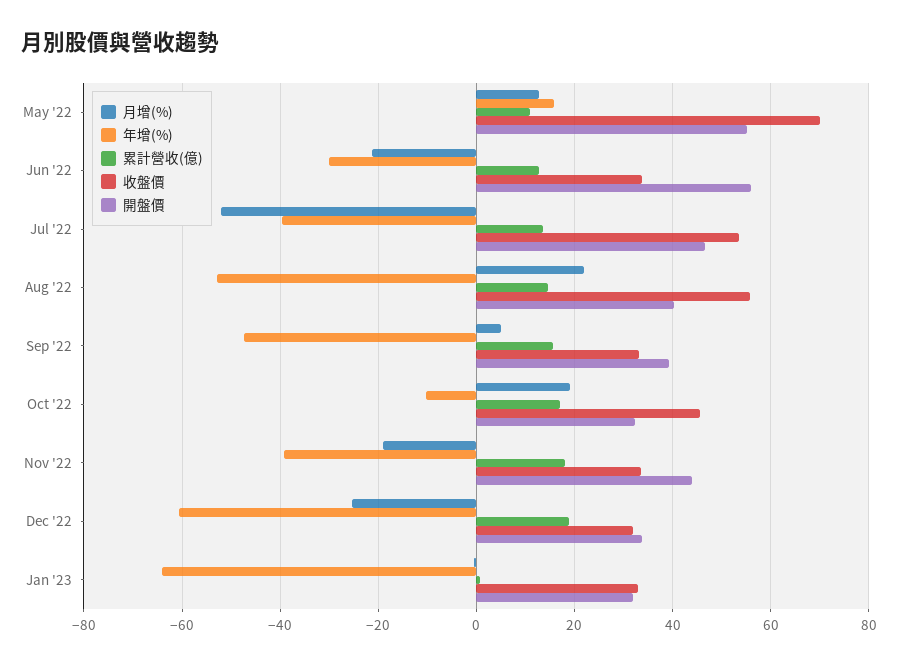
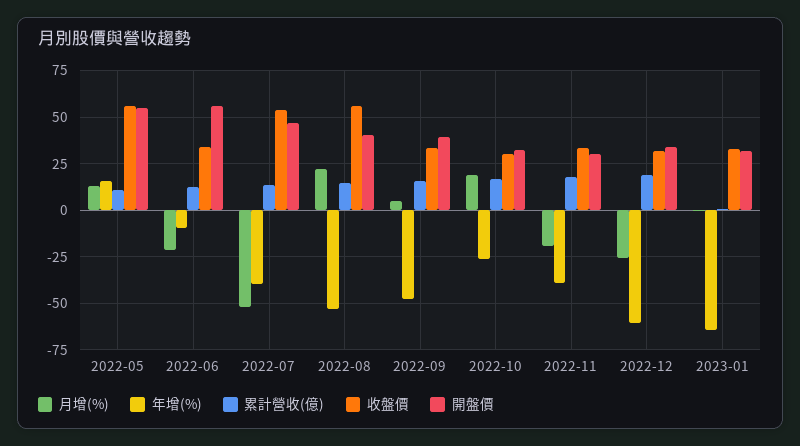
收盤價, May '22: 70 -> 55
年增(%), Jun '22: -30 -> -10
年增(%), Oct '22: -10 -> -25
收盤價, Oct '22: 46 -> 30
開盤價, Nov '22: 44 -> 30

